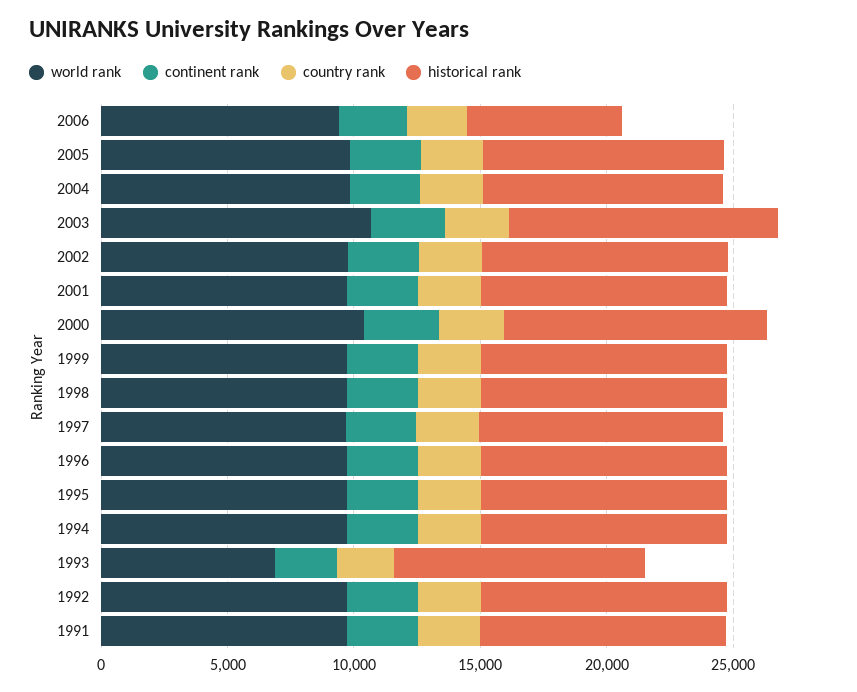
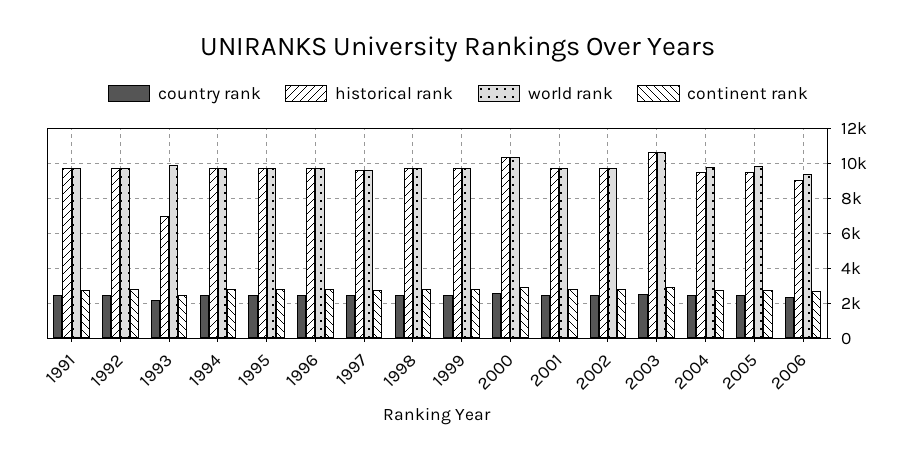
historical rank, 2006: 6000 -> 9000
world rank, 1993: 7000 -> 10000
historical rank, 1993: 10000 -> 7000

